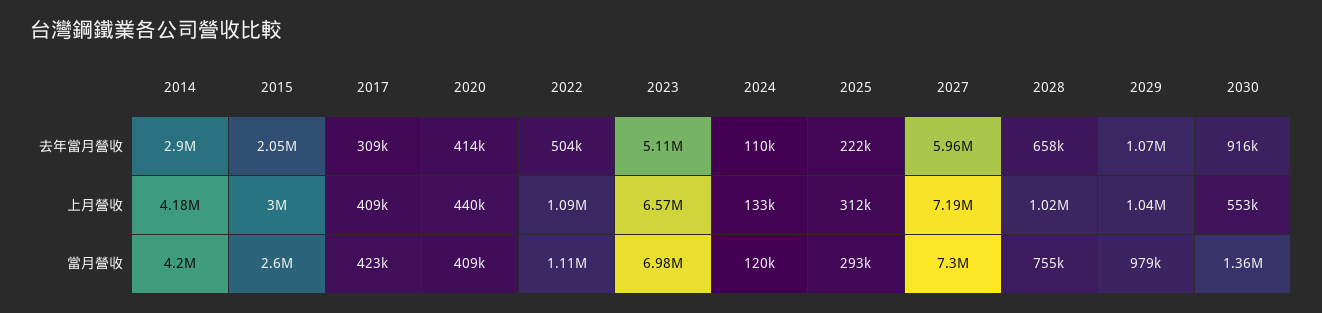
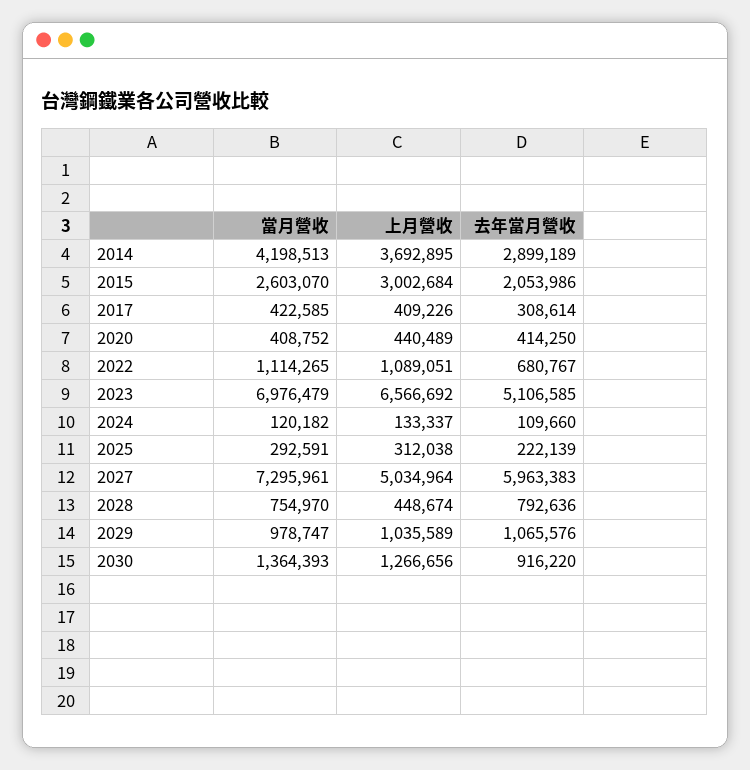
2022, 去年當月營收: 504000 -> 680767
2028, 去年當月營收: 658000 -> 792636
2014, 上月營收: 4180000 -> 3692895
2027, 上月營收: 7190000 -> 5034964
2028, 上月營收: 1020000 -> 448674
2030, 上月營收: 553000 -> 1266656

